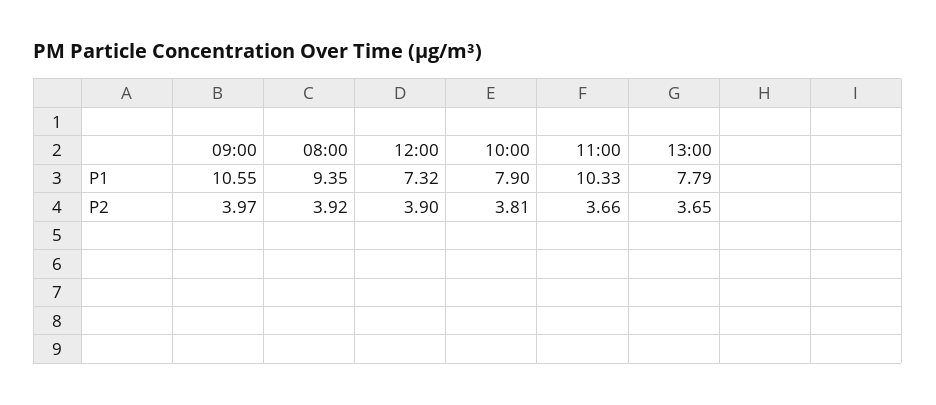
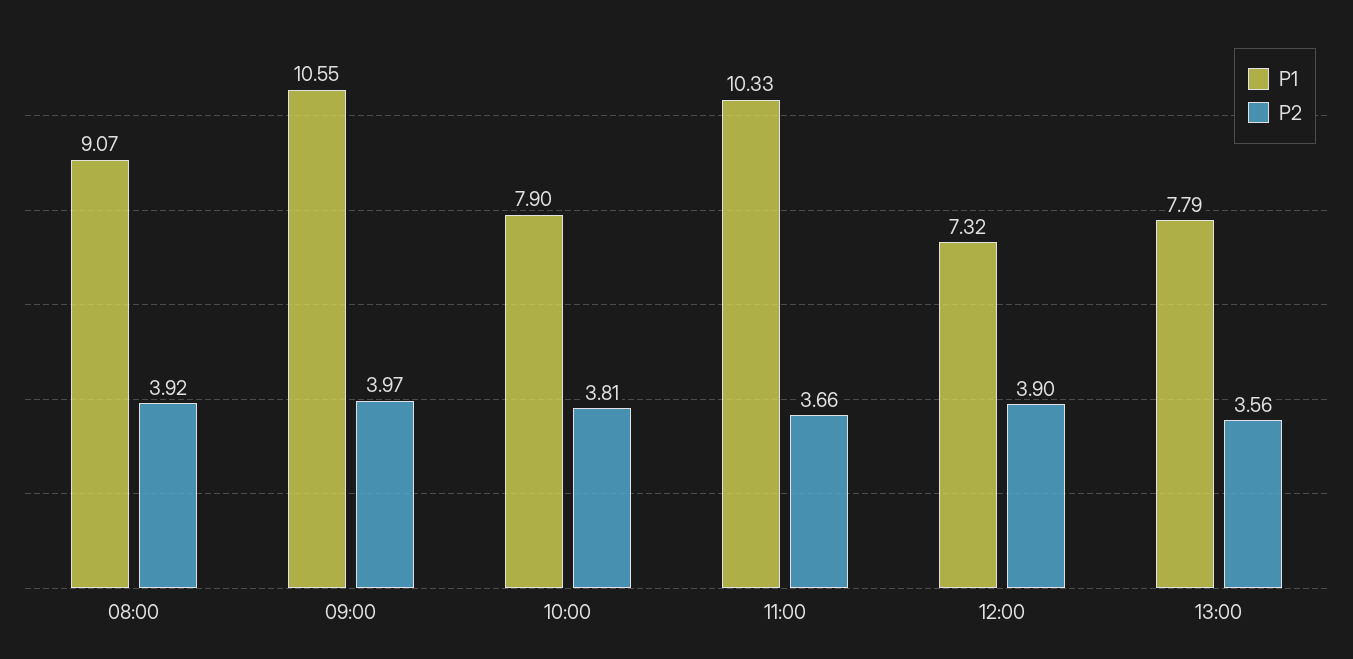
P1, 08:00: 9.35 -> 9.07
P2, 13:00: 3.65 -> 3.56

